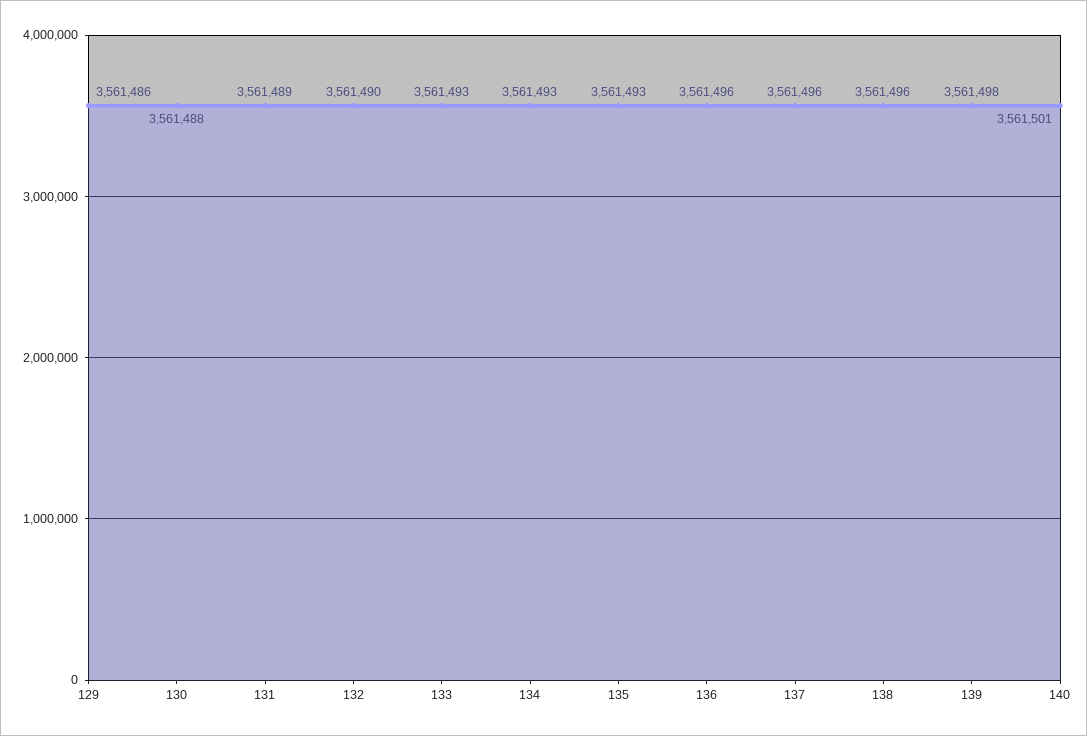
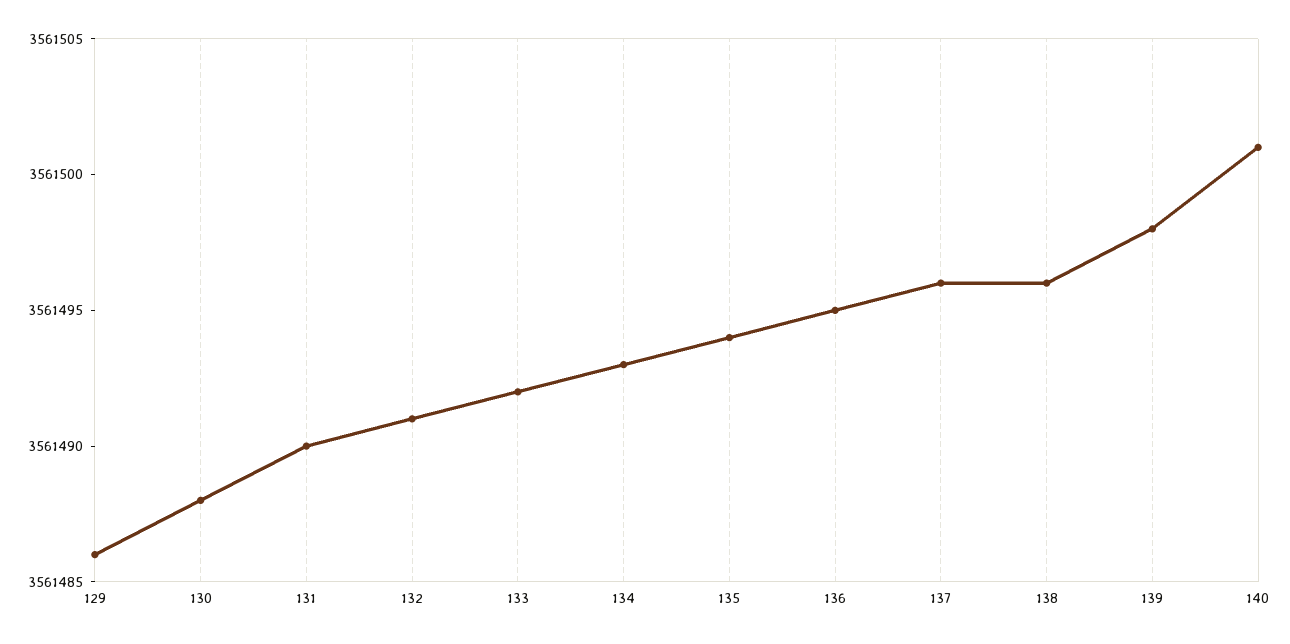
131: 3561489 -> 3561490
132: 3561490 -> 3561491
133: 3561493 -> 3561492
135: 3561493 -> 3561494
136: 3561496 -> 3561495

